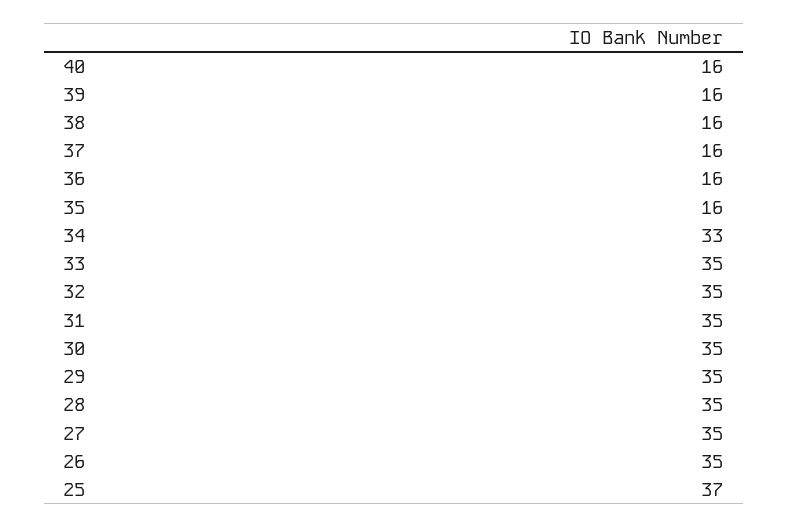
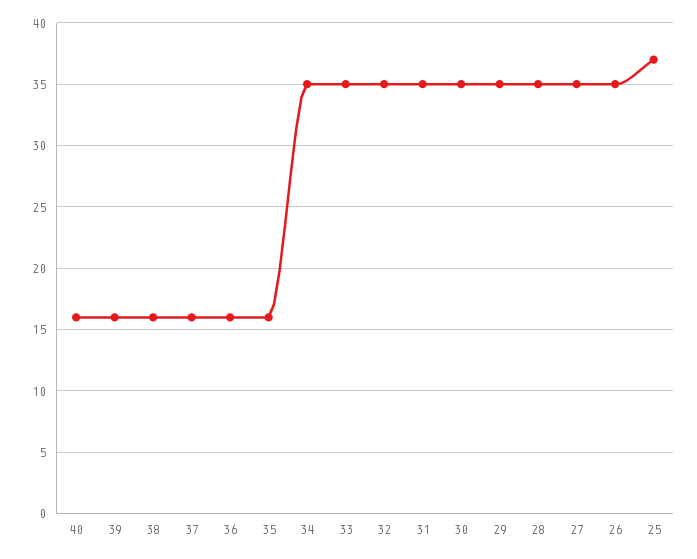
34: 33 -> 35

